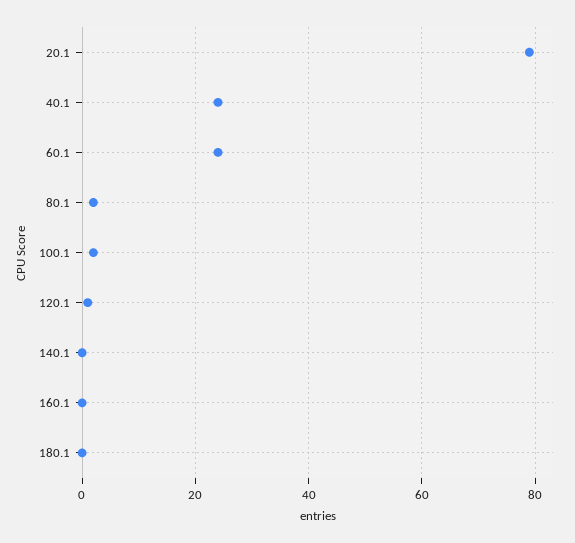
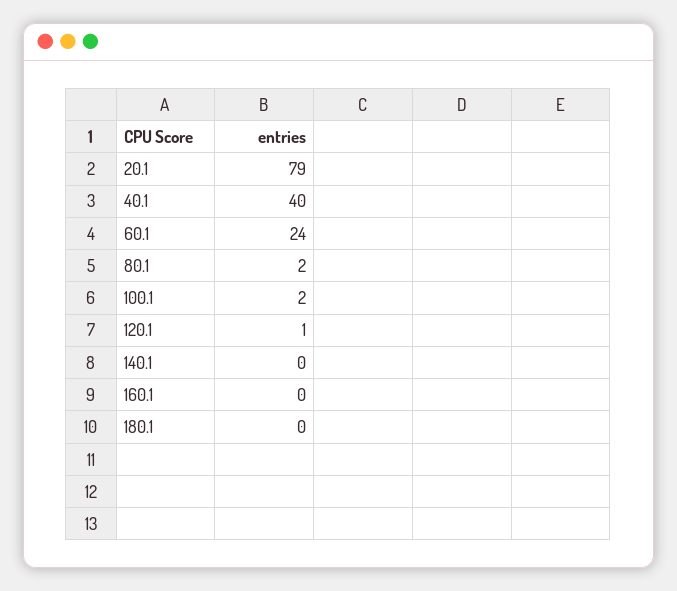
40.1: 25 -> 40

